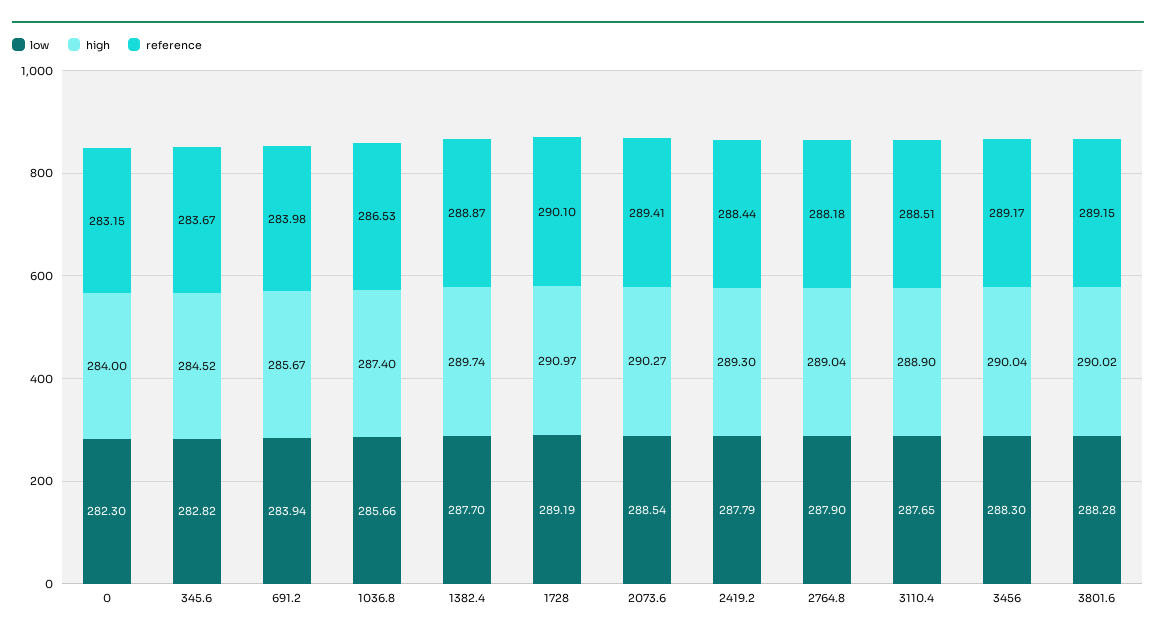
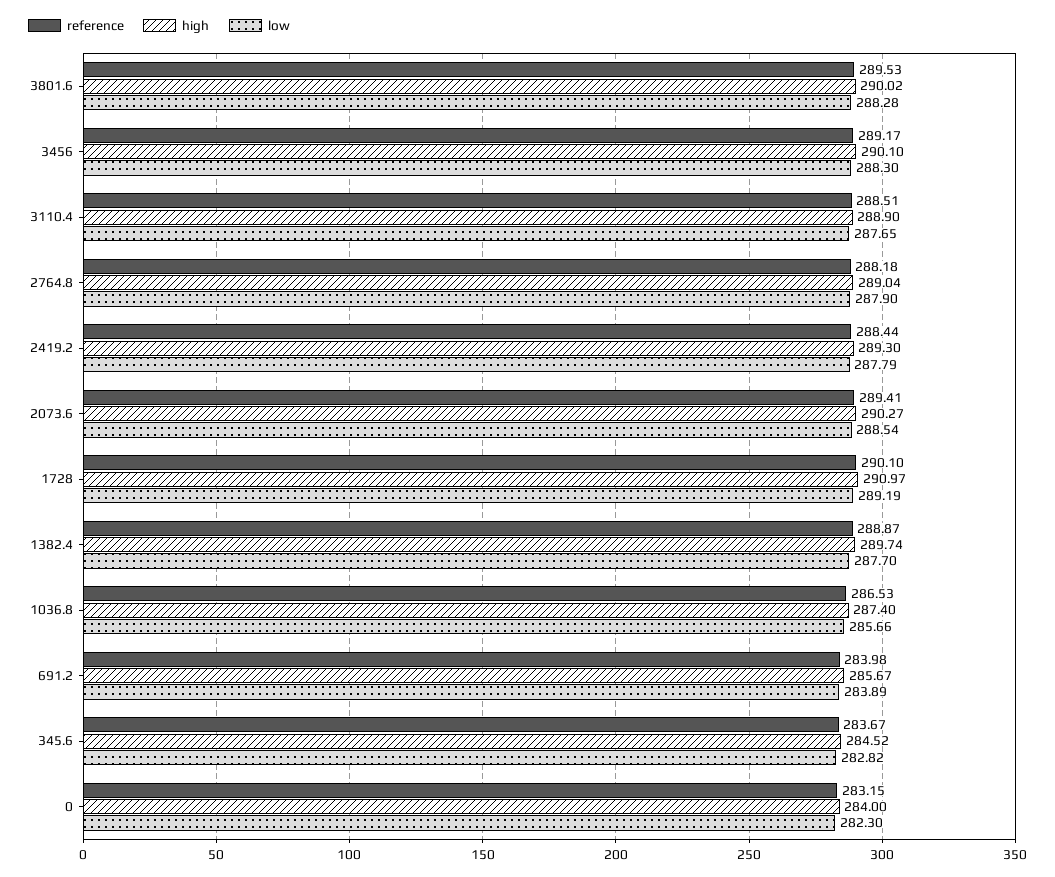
low, 691.2: 283.94 -> 283.89
high, 3456: 290.04 -> 290.1
reference, 3801.6: 289.15 -> 289.53

